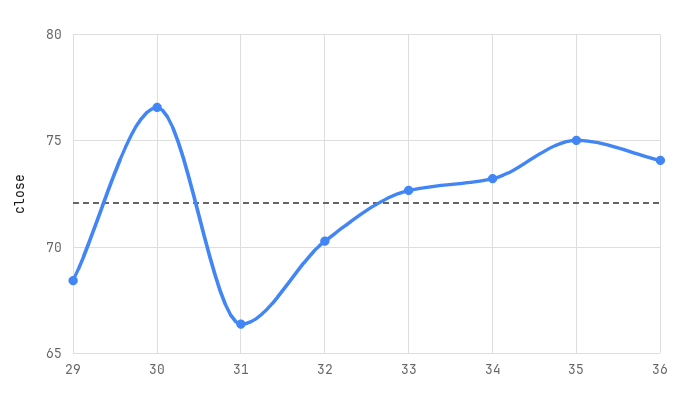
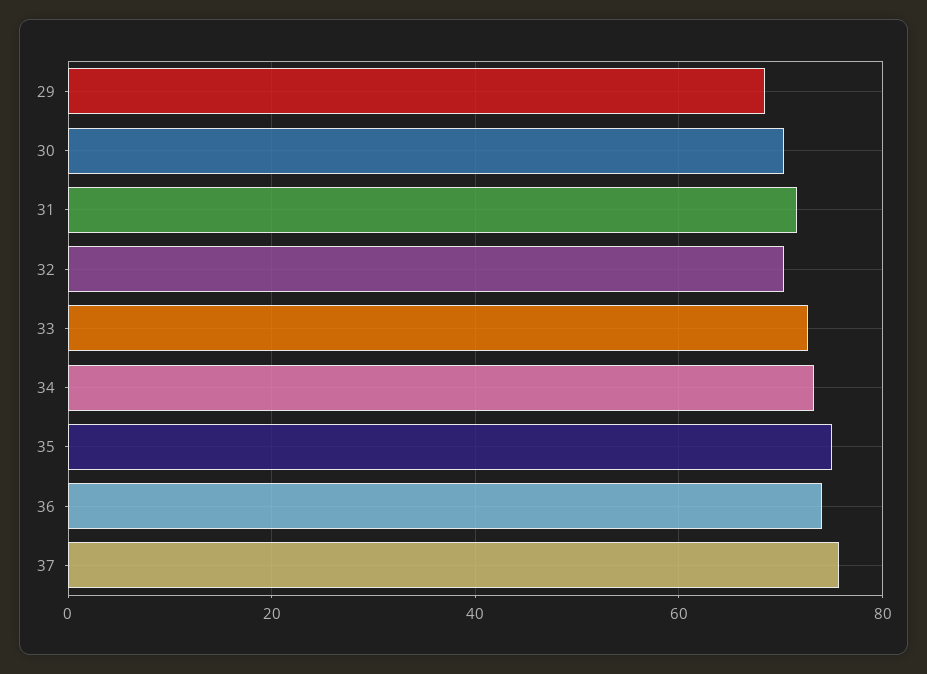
30: 76.5 -> 70
31: 66.5 -> 72
37: none -> 76

